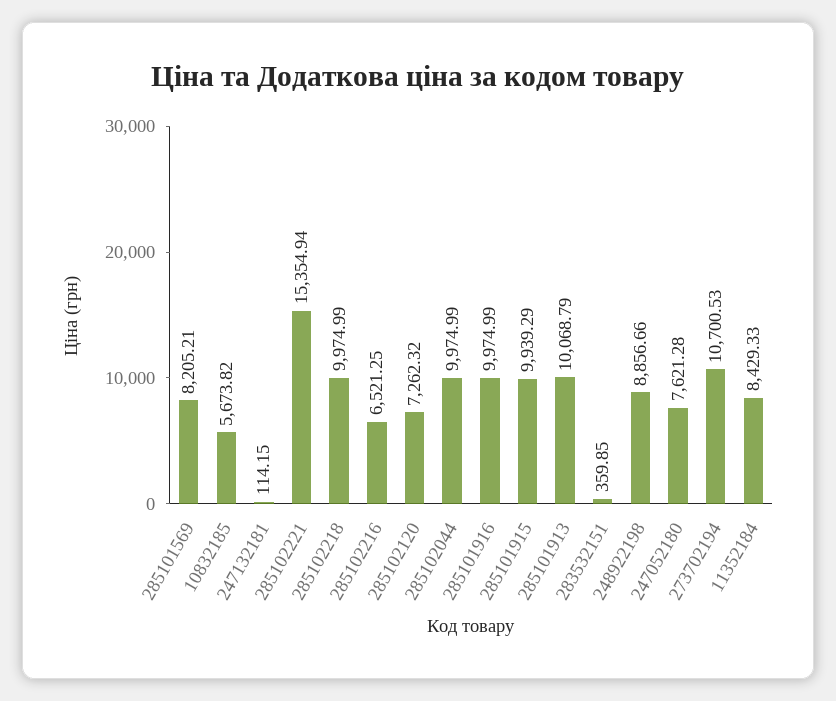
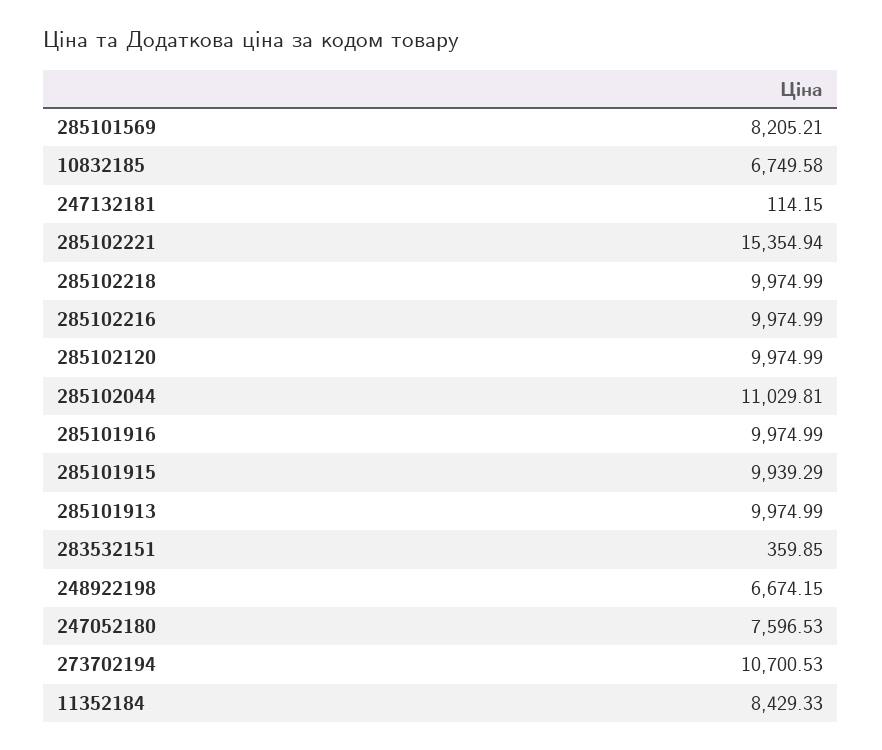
10832185: 5673.82 -> 6749.58
285102216: 6521.25 -> 9974.99
285102120: 7262.32 -> 9974.99
285102044: 9974.99 -> 11029.81
285101913: 10068.79 -> 9974.99
248922198: 8856.66 -> 6674.15
247052180: 7621.28 -> 7596.53

